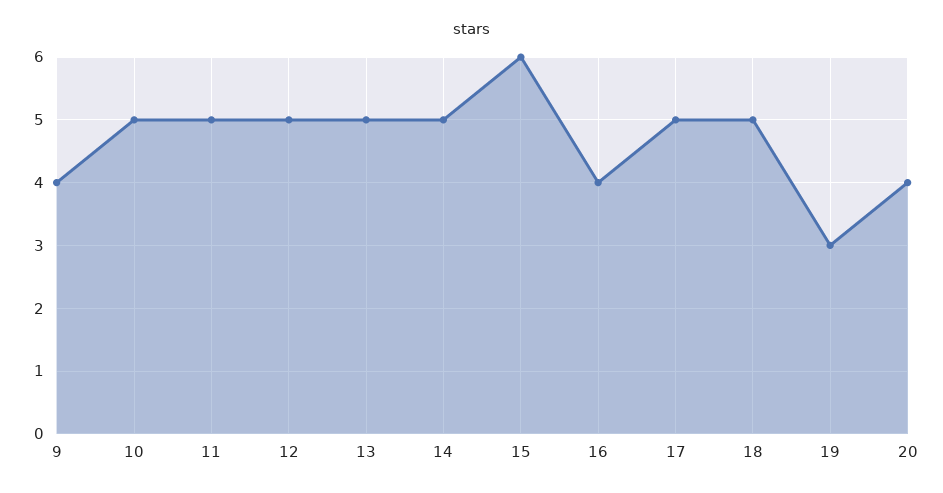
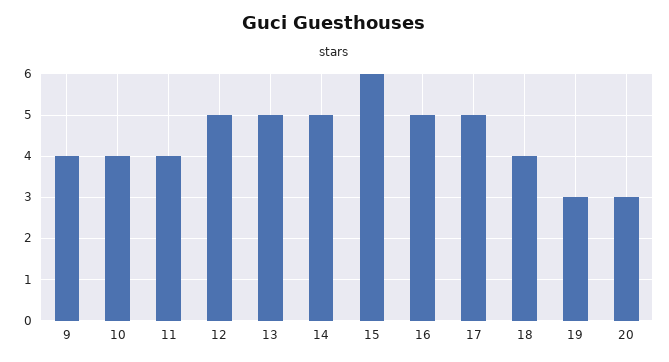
10: 5 -> 4
11: 5 -> 4
16: 4 -> 5
18: 5 -> 4
20: 4 -> 3

